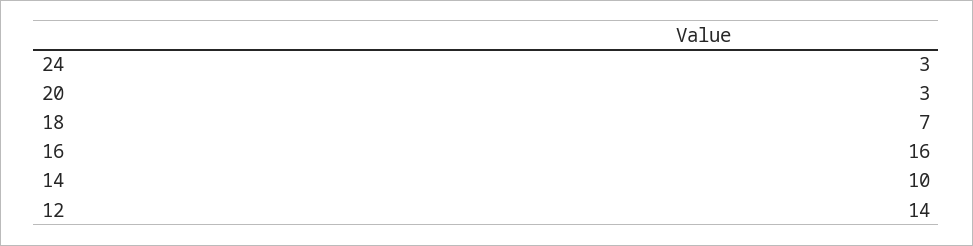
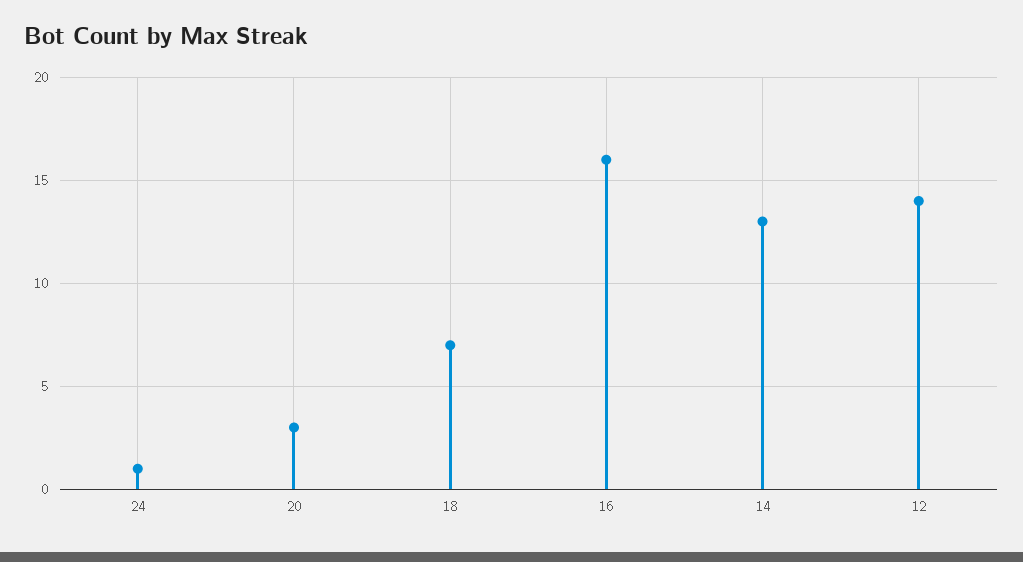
24: 3 -> 1
14: 10 -> 13

